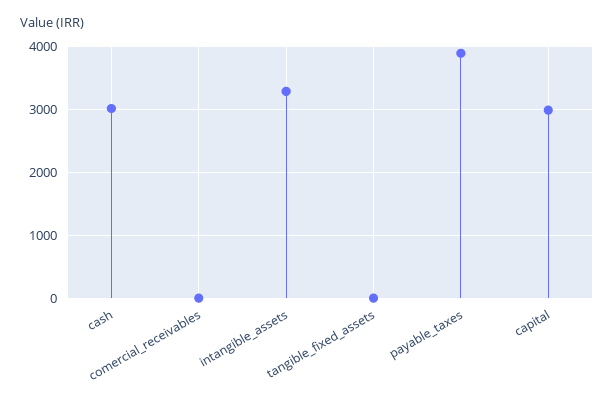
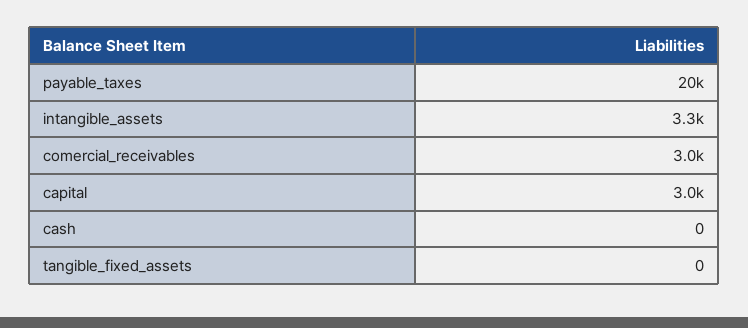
cash: 3000 -> 0
comercial_receivables: 0 -> 3000
payable_taxes: 3900 -> 20000

